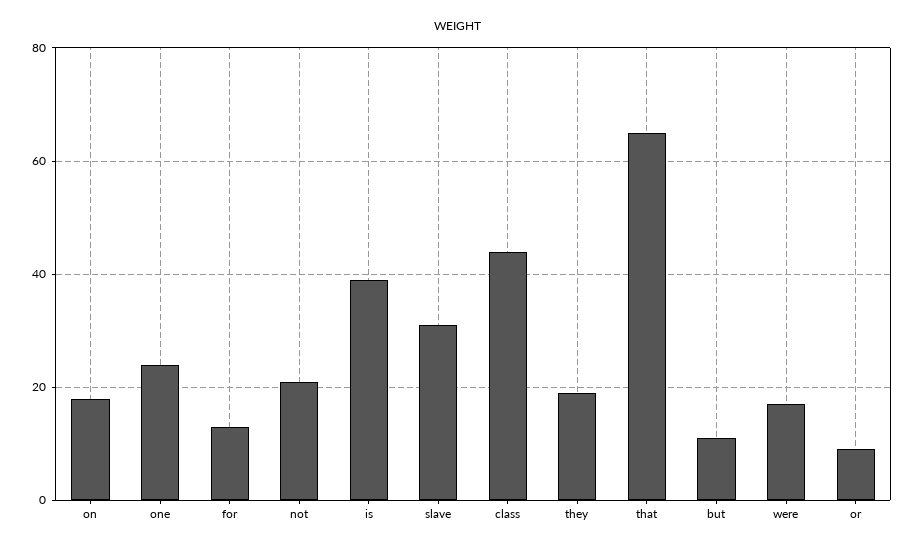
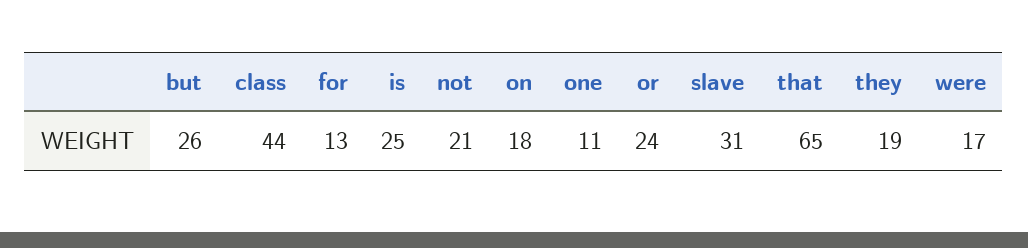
one: 25 -> 11
is: 40 -> 25
but: 10 -> 26
or: 10 -> 24

